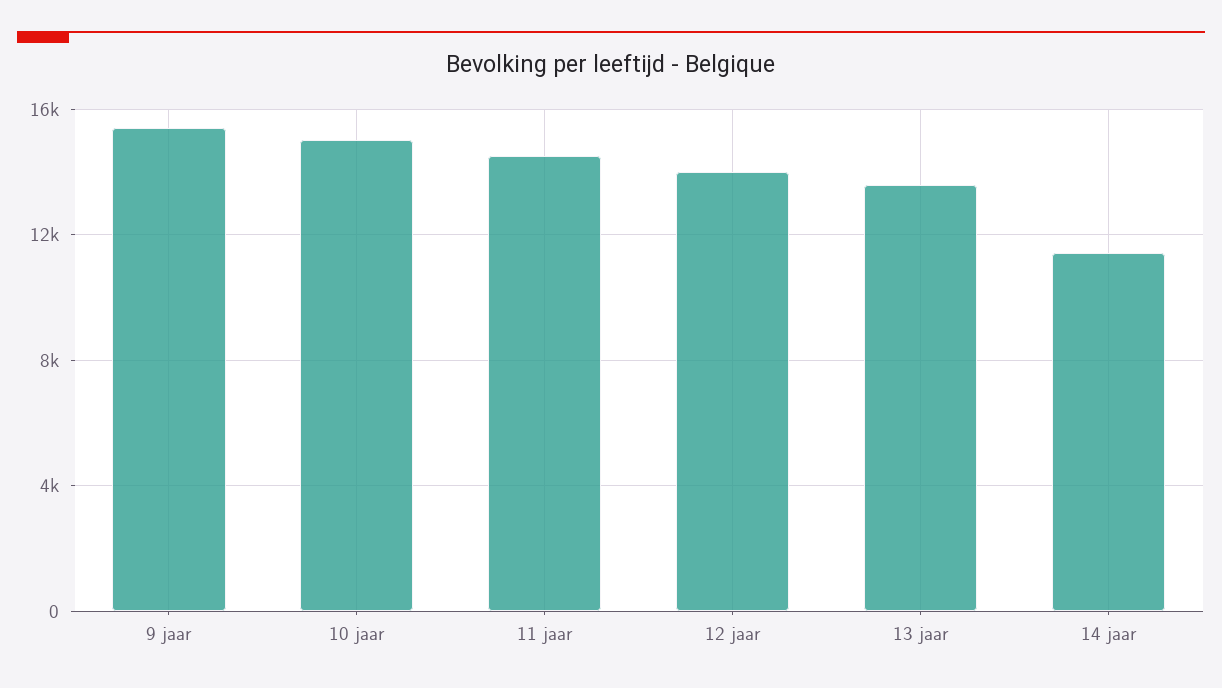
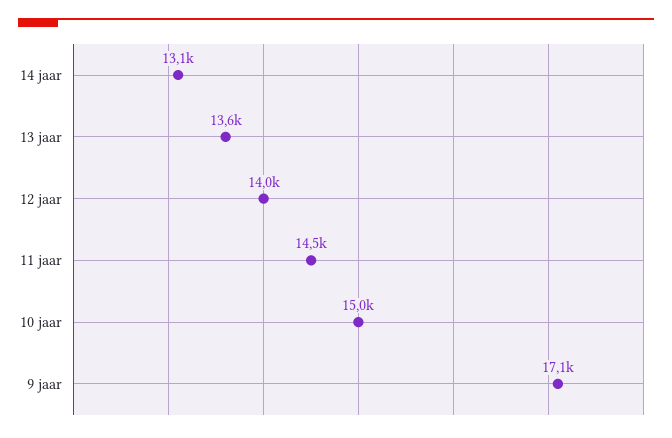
9 jaar: 15500 -> 17100
14 jaar: 11500 -> 13100

